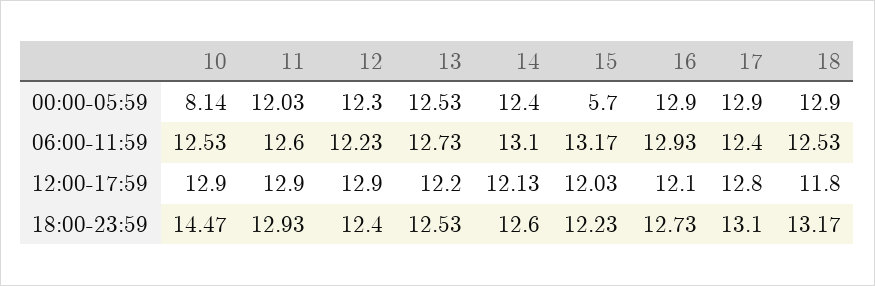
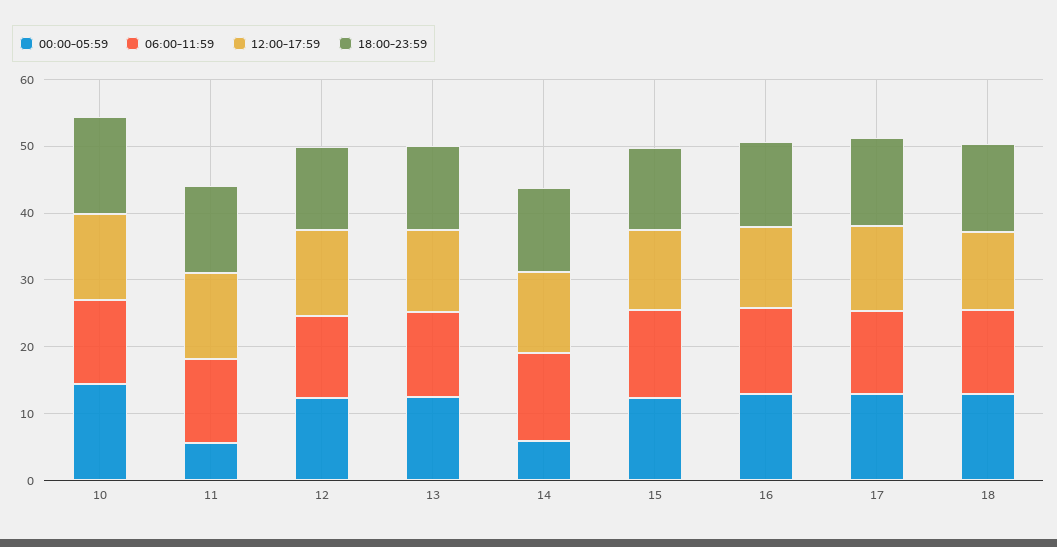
00:00-05:59, 10: 8.14 -> 14
00:00-05:59, 11: 12.03 -> 6
00:00-05:59, 14: 12.4 -> 6
00:00-05:59, 15: 5.7 -> 12

